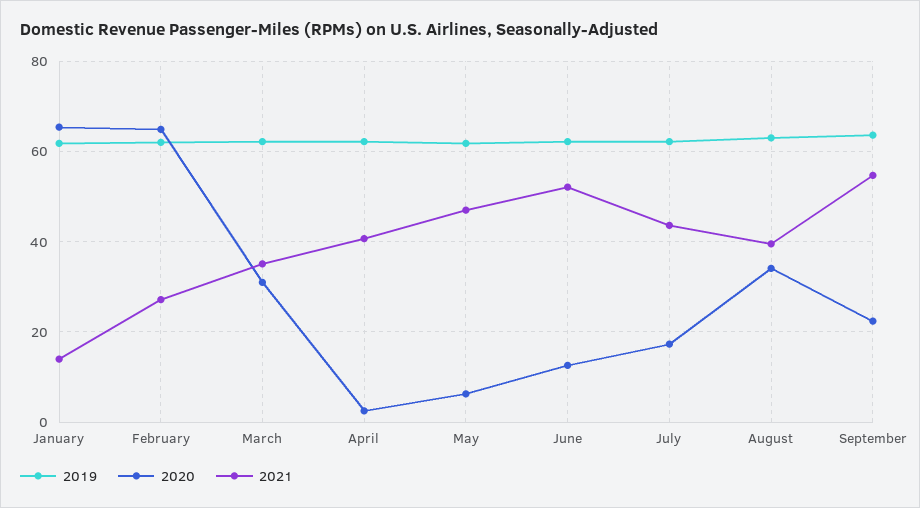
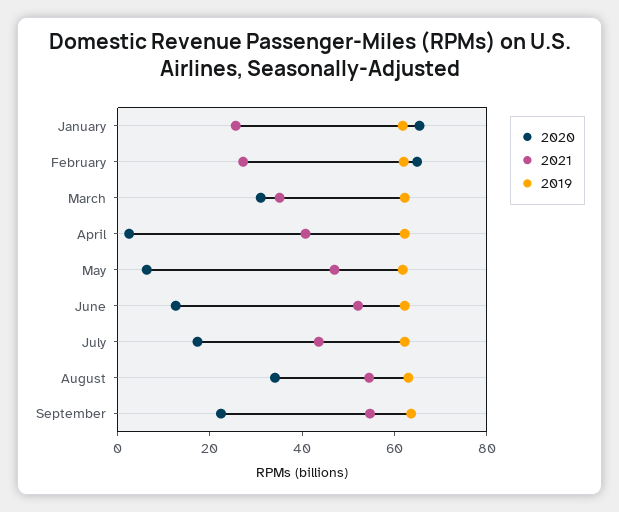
2021, January: 14 -> 25
2021, August: 40 -> 55

